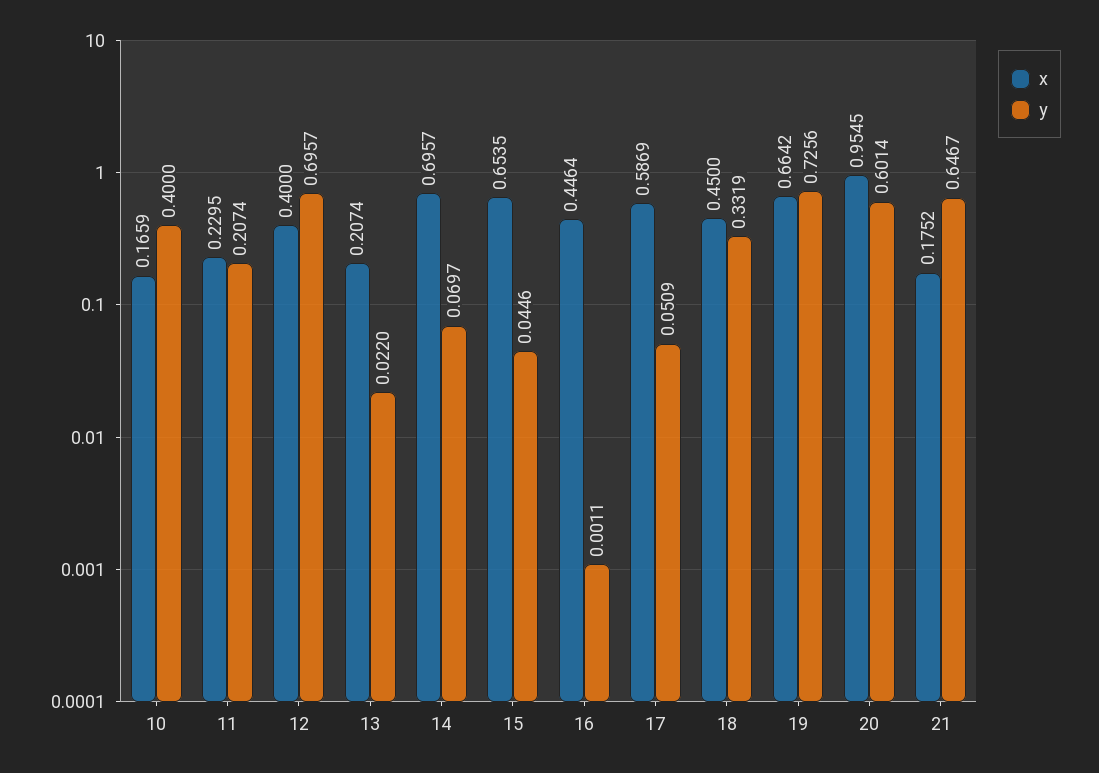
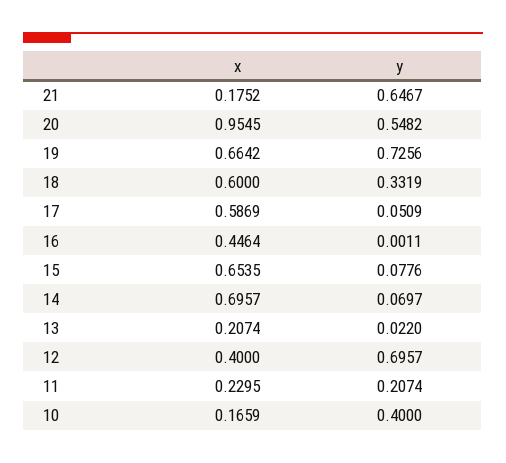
y, 15: 0.0446 -> 0.0776
x, 18: 0.45 -> 0.6
y, 20: 0.6014 -> 0.5482

